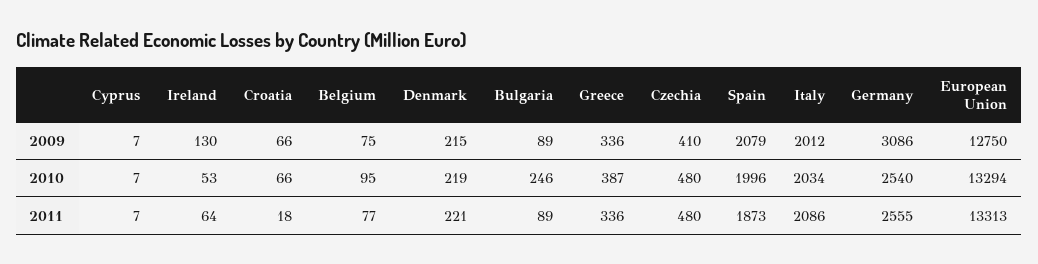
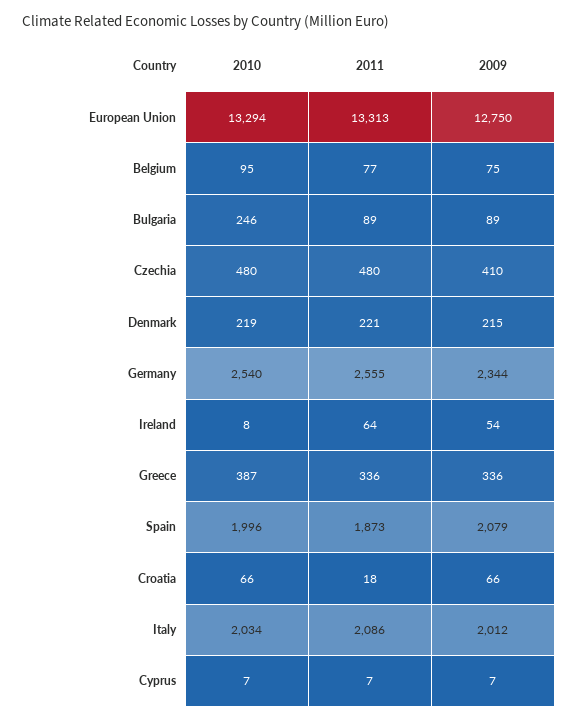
Ireland, 2009: 130 -> 54
Germany, 2009: 3086 -> 2344
Ireland, 2010: 53 -> 8

